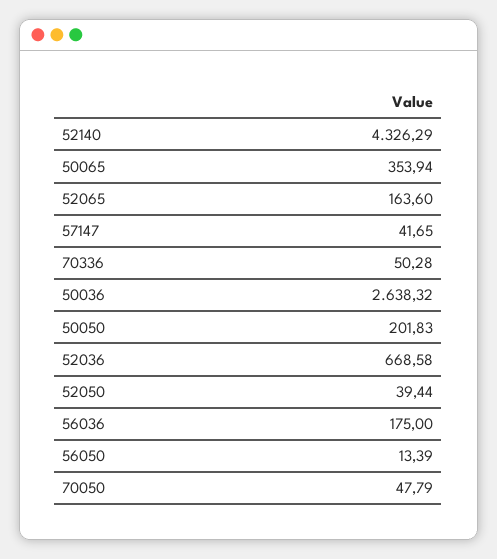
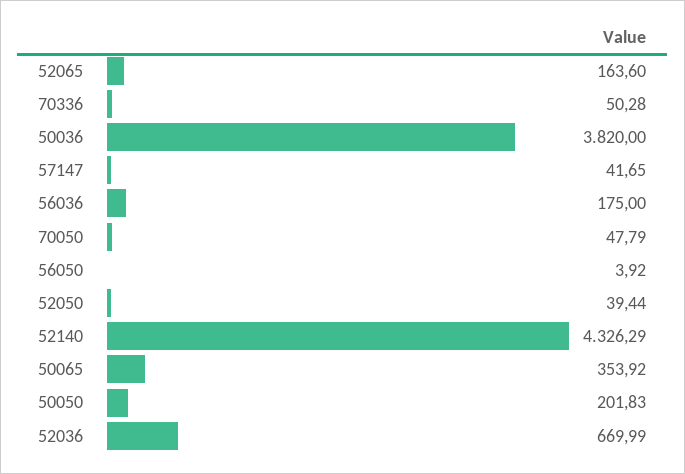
50065: 353.94 -> 353.92
50036: 2638.32 -> 3820
52036: 668.58 -> 669.99
56050: 13.39 -> 3.92

